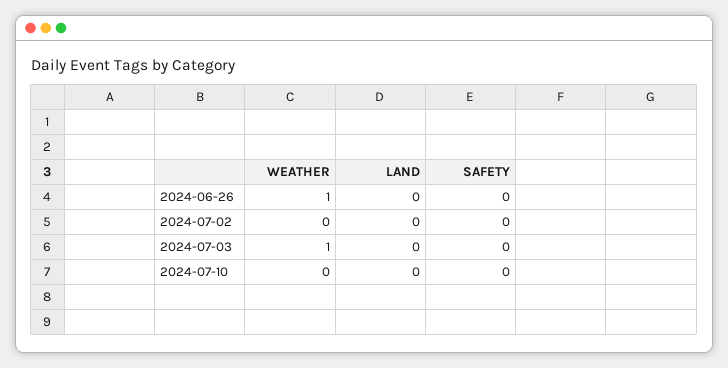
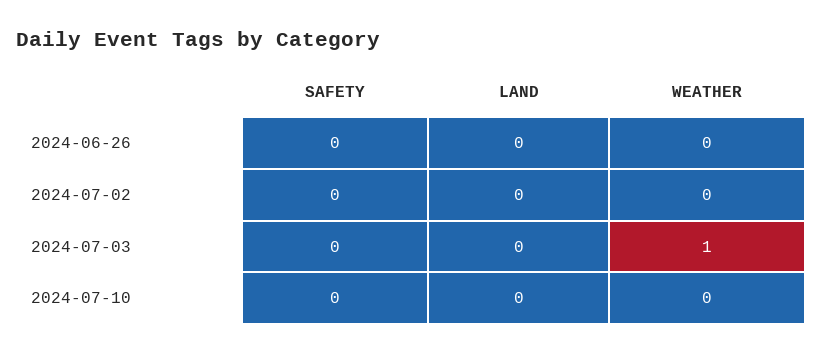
WEATHER, 2024-06-26: 1 -> 0

